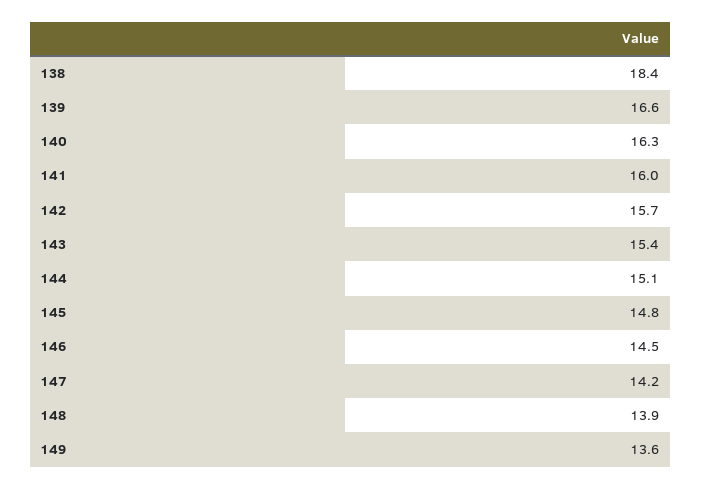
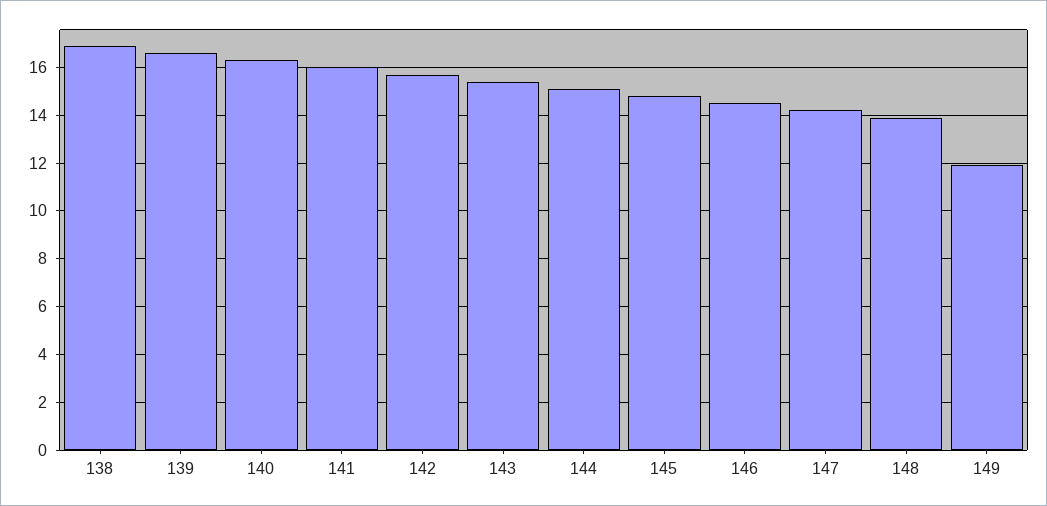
138: 18.4 -> 17
149: 13.6 -> 12

